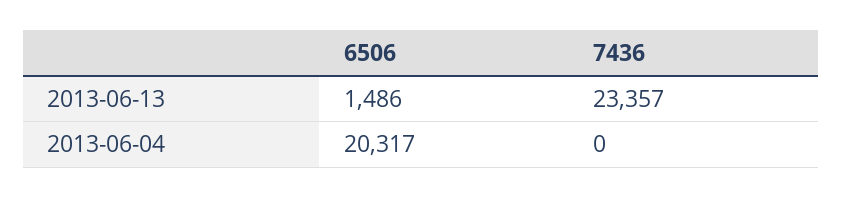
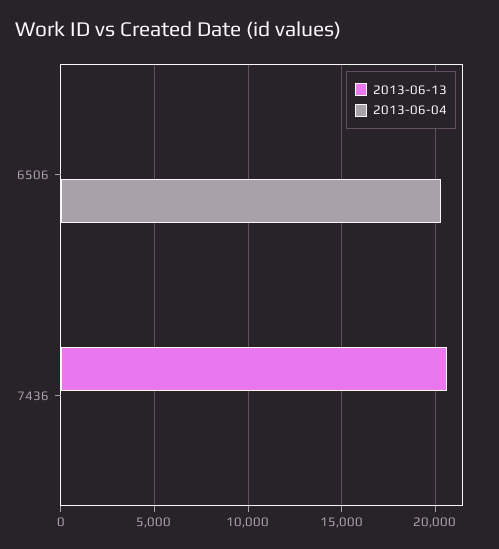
2013-06-13, 6506: 1486 -> 0
2013-06-13, 7436: 23357 -> 20500

